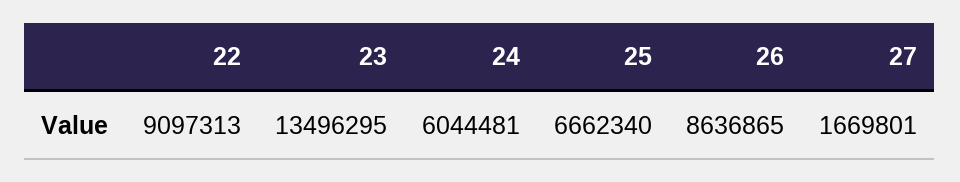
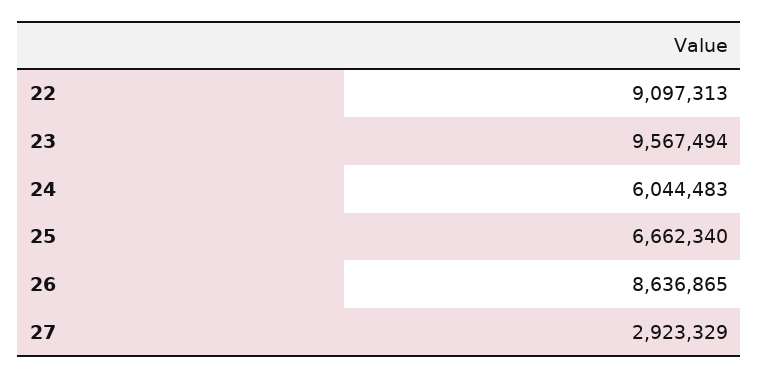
23: 13496295 -> 9567494
24: 6044481 -> 6044483
27: 1669801 -> 2923329

